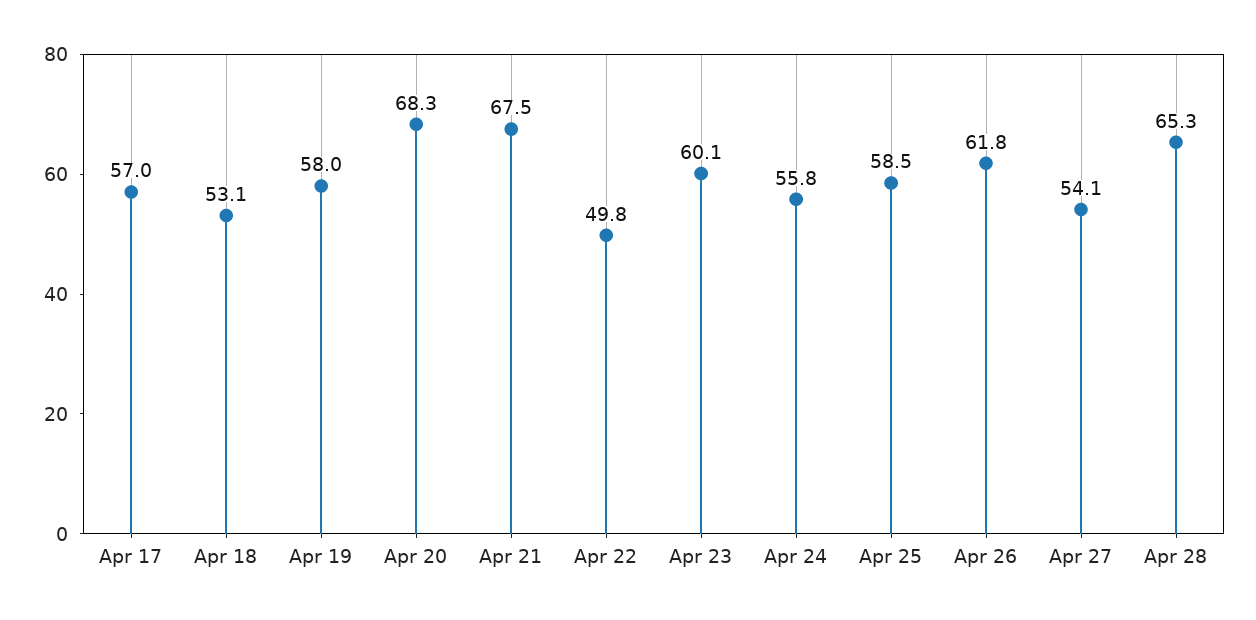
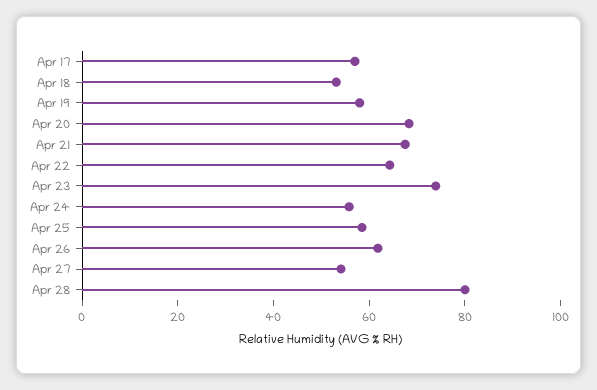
Apr 22: 49.8 -> 65
Apr 23: 60.1 -> 75
Apr 28: 65.3 -> 80

